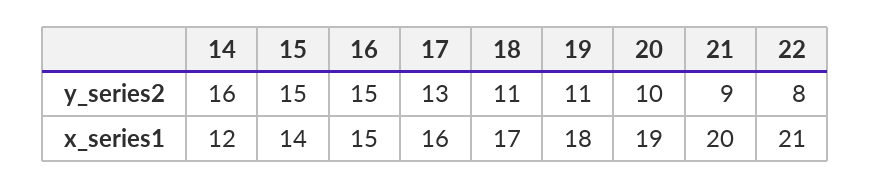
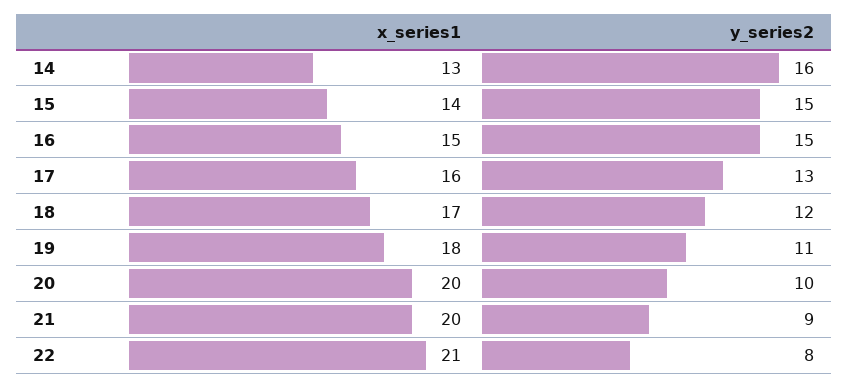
18, y_series2: 11 -> 12
14, x_series1: 12 -> 13
20, x_series1: 19 -> 20

